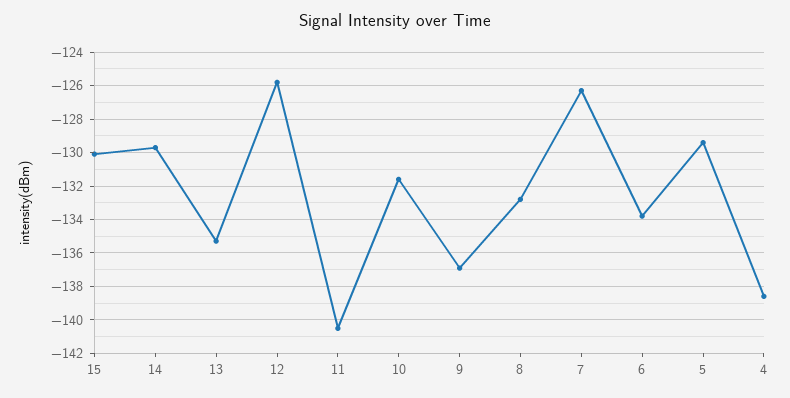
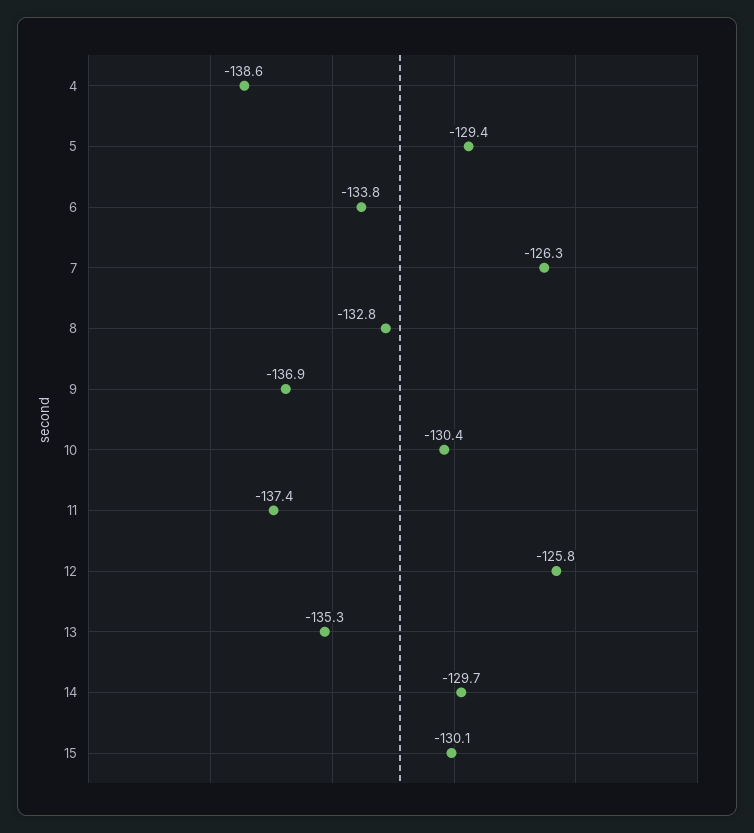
11: -140.5 -> -137.4
10: -131.5 -> -130.4

